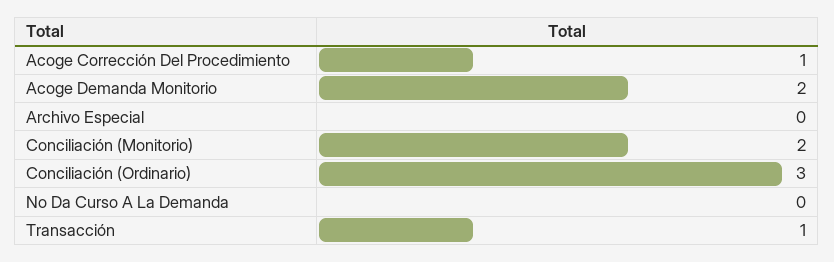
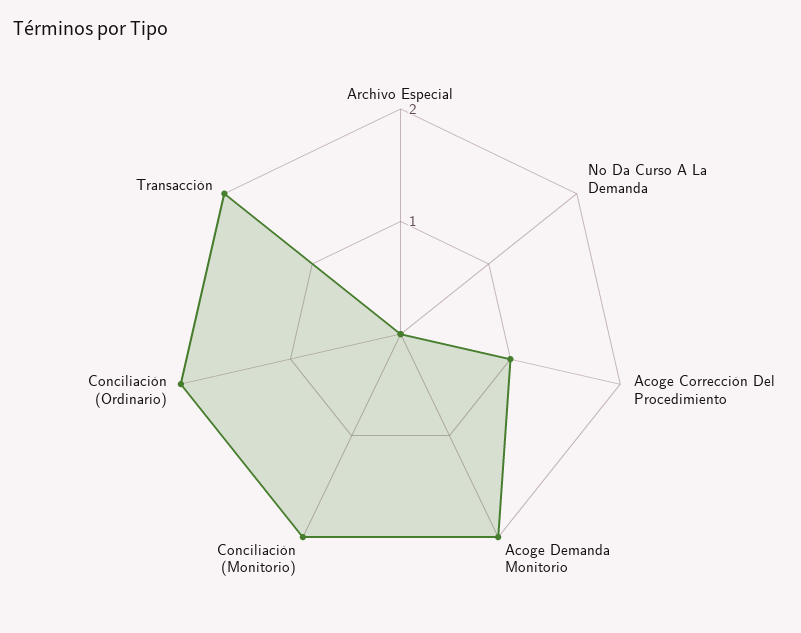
Conciliación (Ordinario): 3 -> 2
Transacción: 1 -> 2

